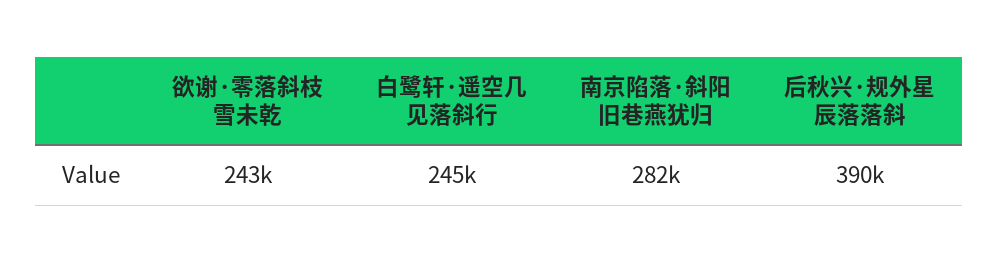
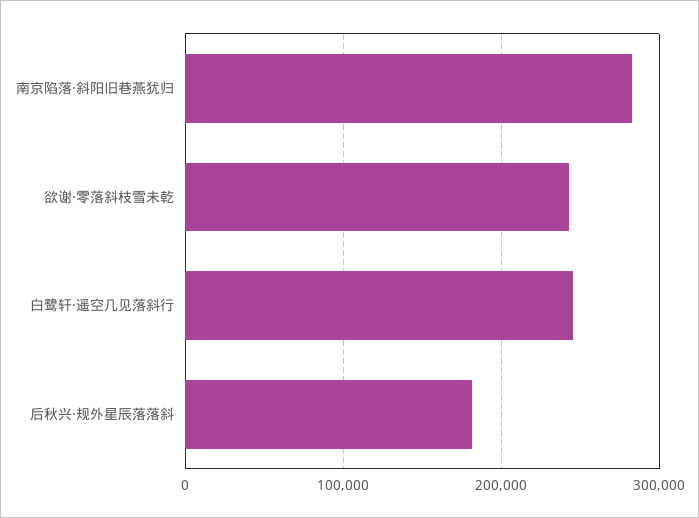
后秋兴·规外星辰落落斜: 390000 -> 180000

